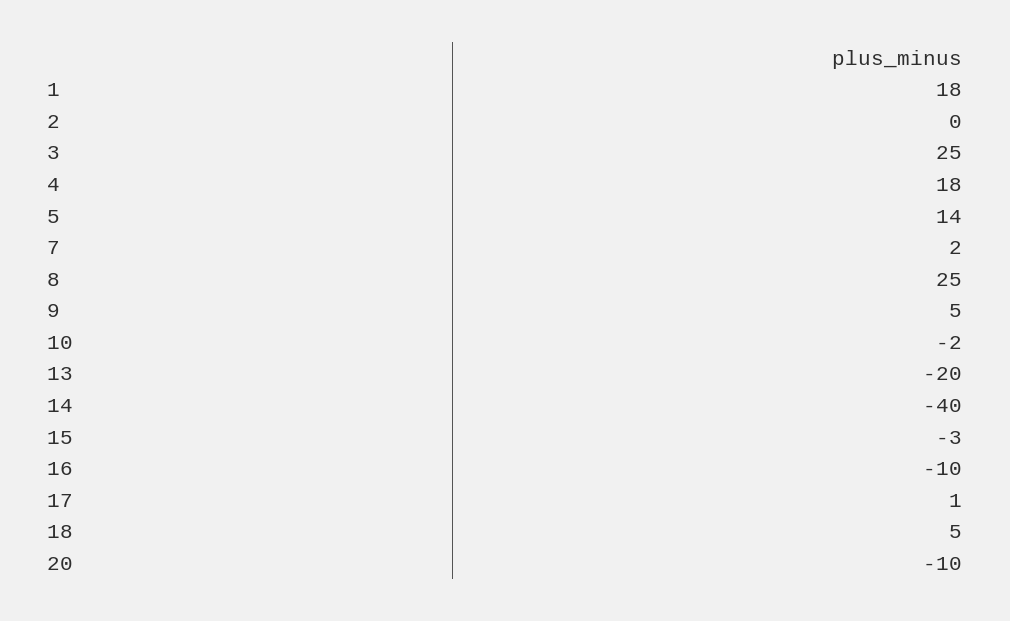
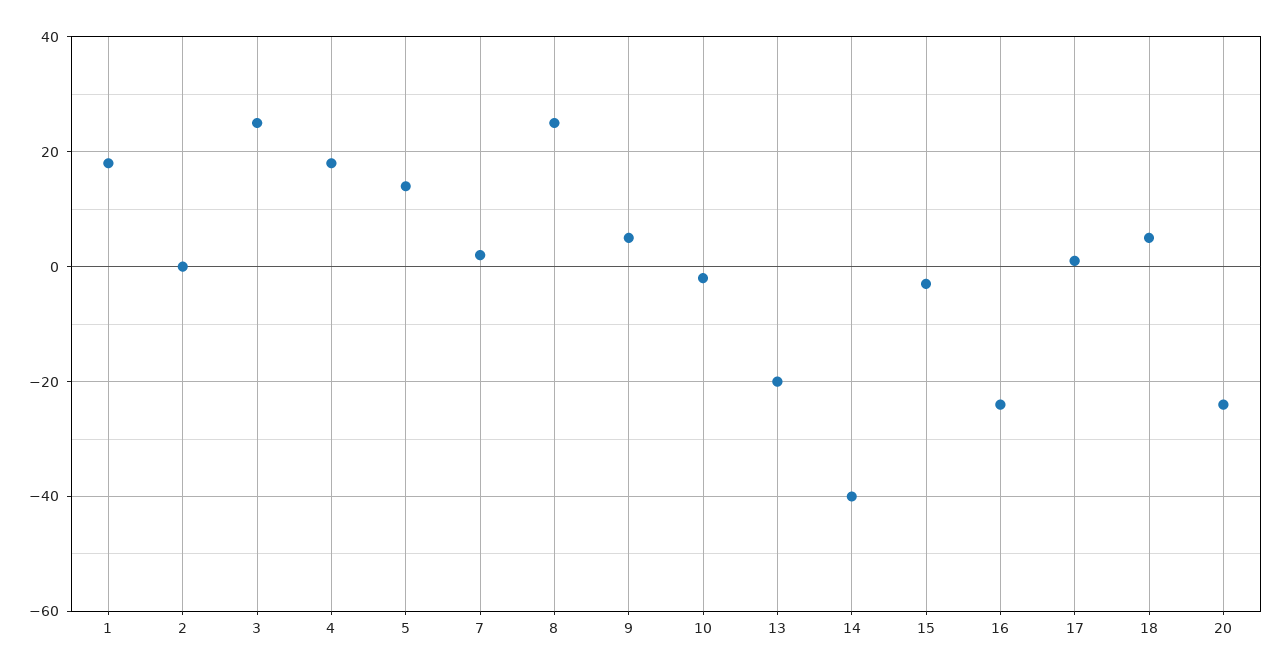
16: -10 -> -25
20: -10 -> -25

